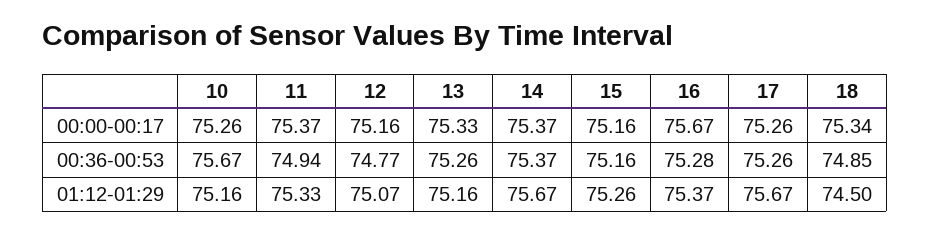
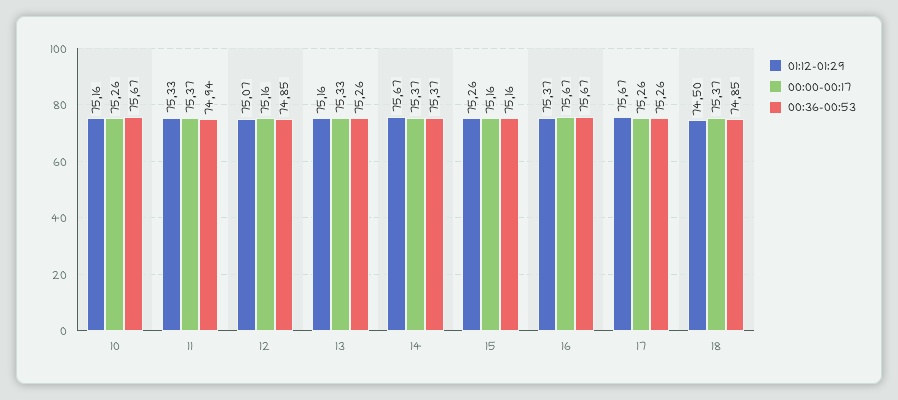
00:00-00:17, 18: 75.34 -> 75.37
00:36-00:53, 12: 74.77 -> 74.85
00:36-00:53, 16: 75.28 -> 75.67

